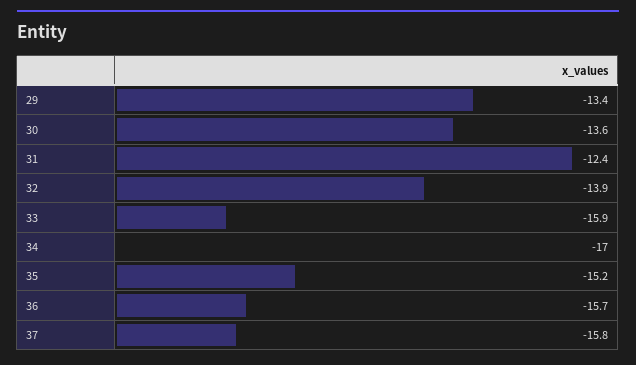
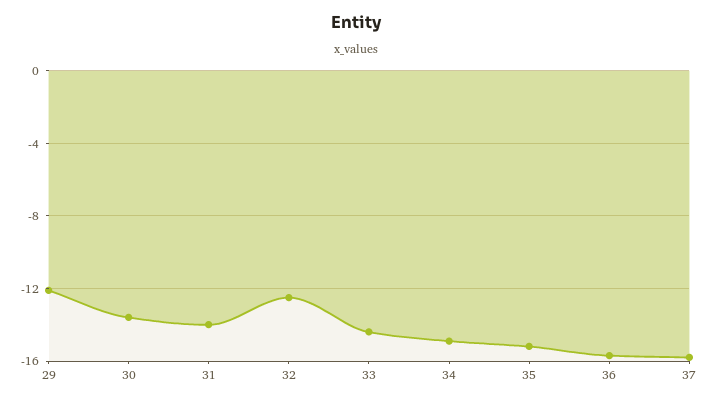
29: -13.4 -> -12
31: -12.4 -> -14
32: -13.9 -> -12.5
33: -15.9 -> -14.5
34: -17 -> -15

